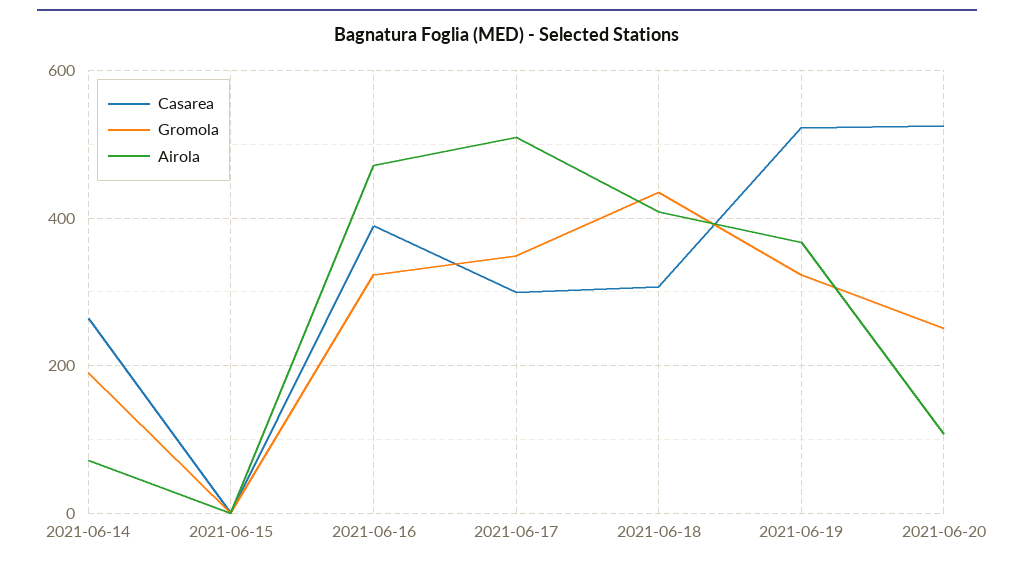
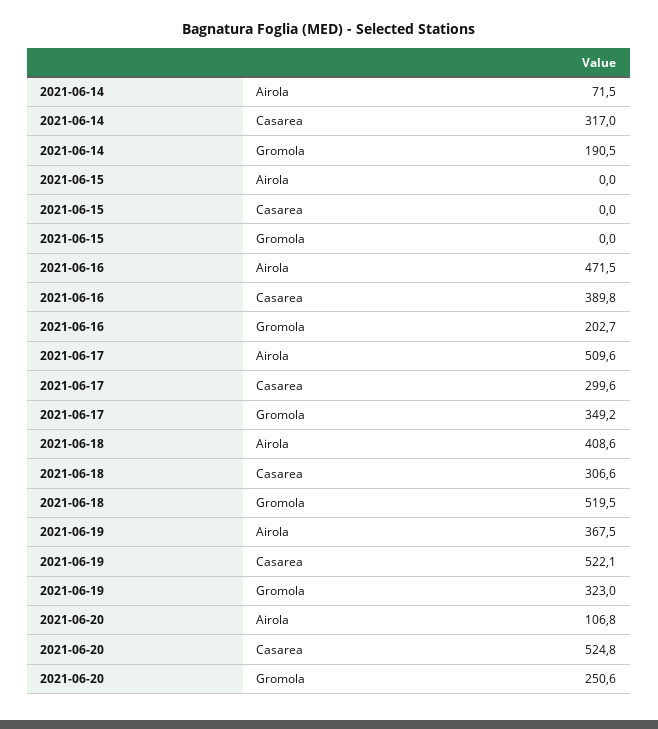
Casarea, 2021-06-14: 260 -> 317
Gromola, 2021-06-16: 320 -> 202.7
Gromola, 2021-06-18: 440 -> 519.5

